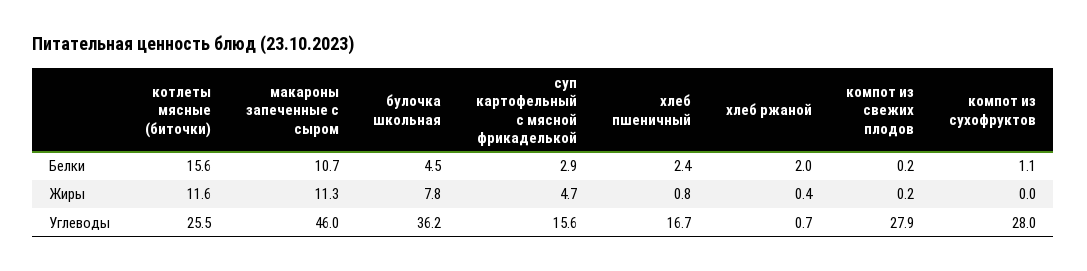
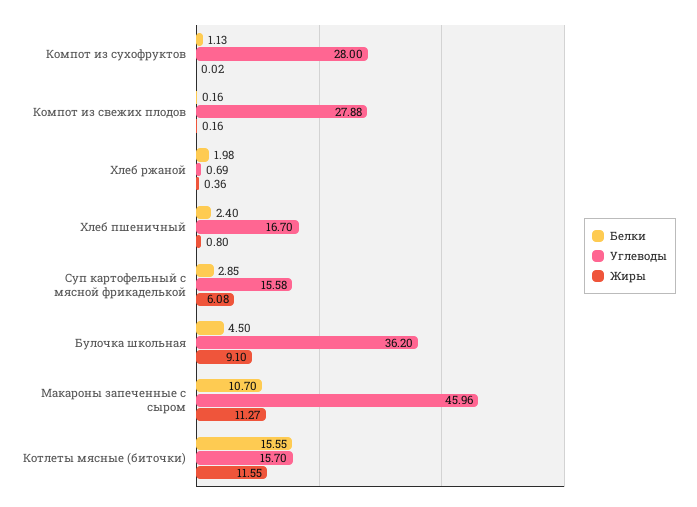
Жиры, булочка школьная: 7.8 -> 9.1
Жиры, суп картофельный с мясной фрикаделькой: 4.7 -> 6.08
Углеводы, котлеты мясные (биточки): 25.5 -> 15.7

